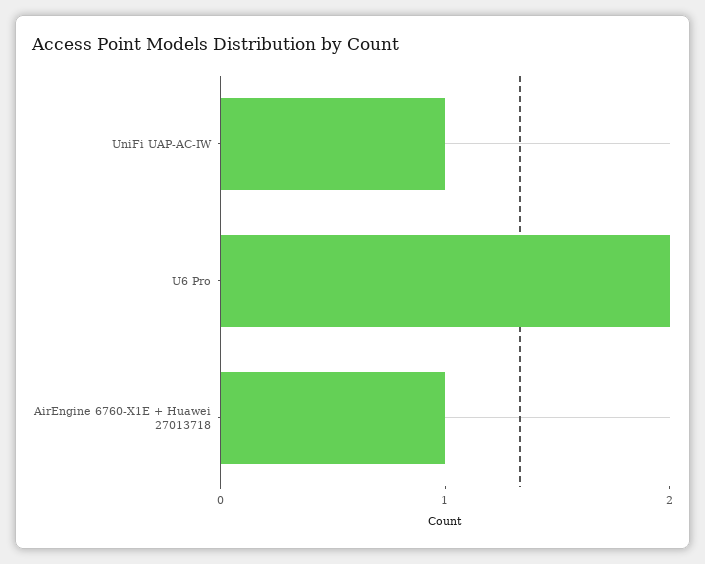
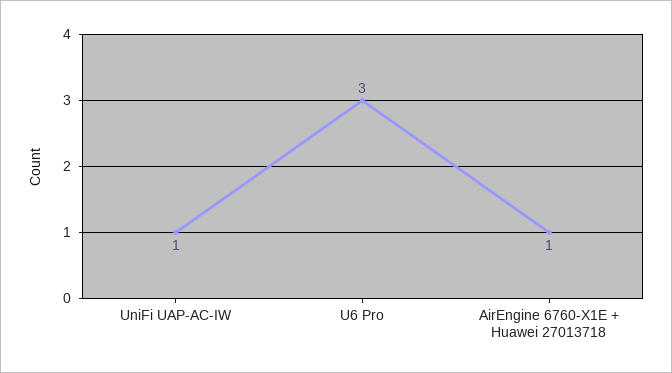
U6 Pro: 2 -> 3

